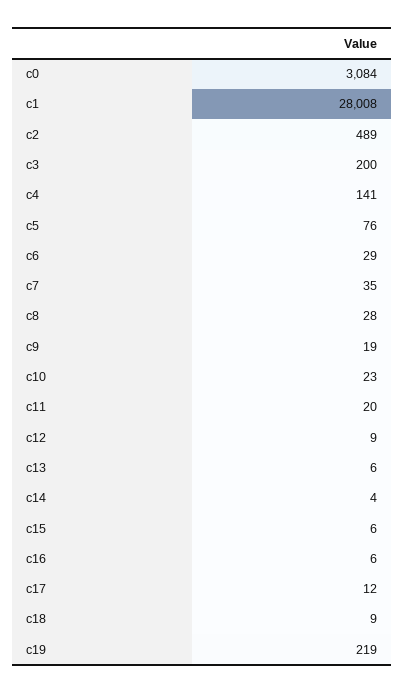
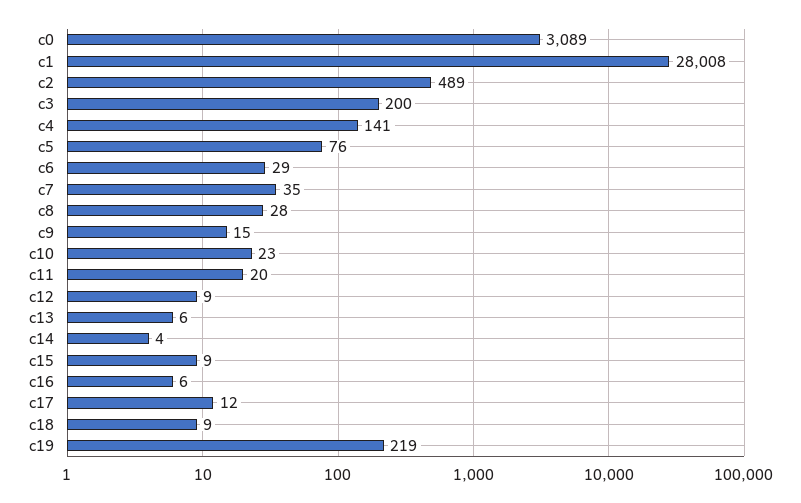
c0: 3084 -> 3089
c9: 19 -> 15
c15: 6 -> 9

